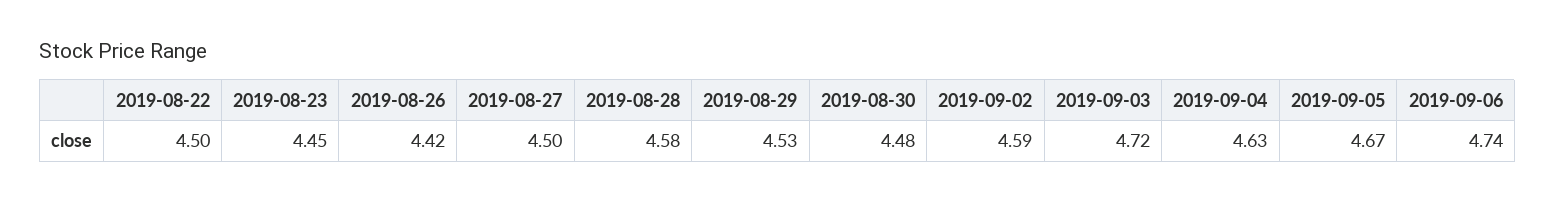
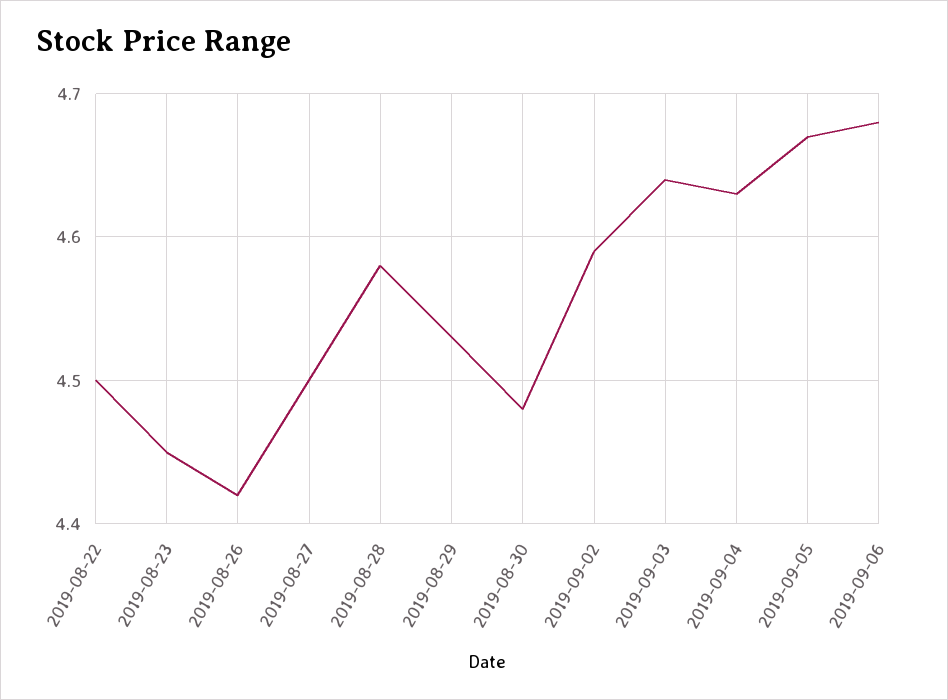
2019-09-03: 4.72 -> 4.64
2019-09-06: 4.74 -> 4.68

